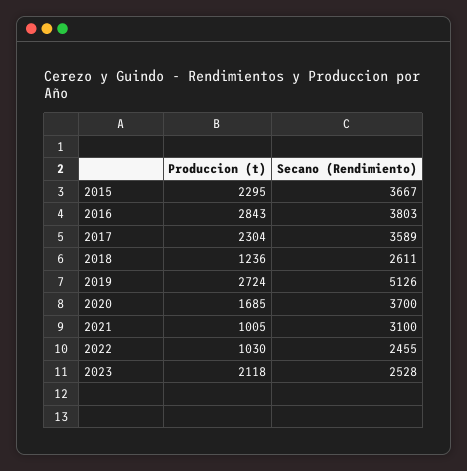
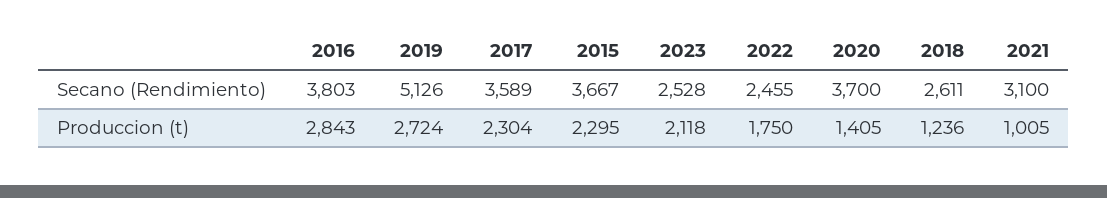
Produccion (t), 2020: 1685 -> 1405
Produccion (t), 2022: 1030 -> 1750

